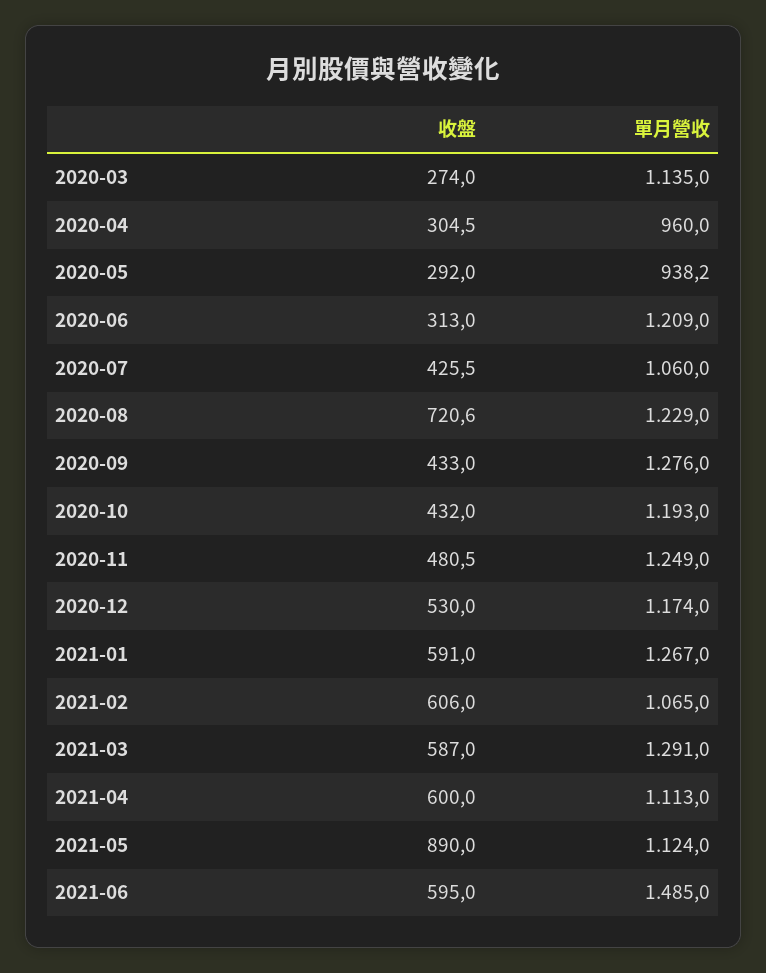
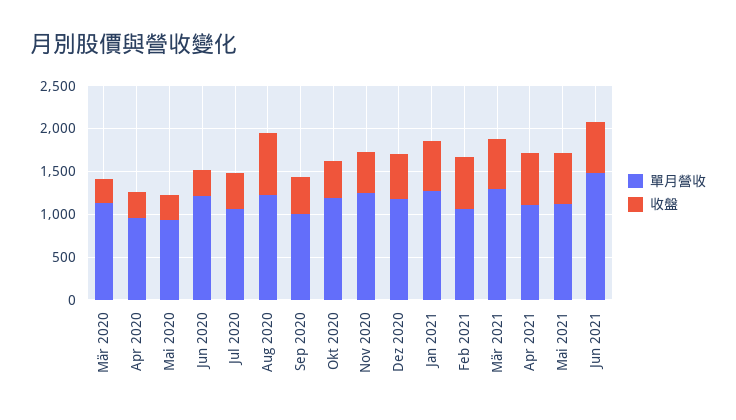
單月營收, 2020-09: 1276 -> 1000
收盤, 2021-05: 890 -> 600

